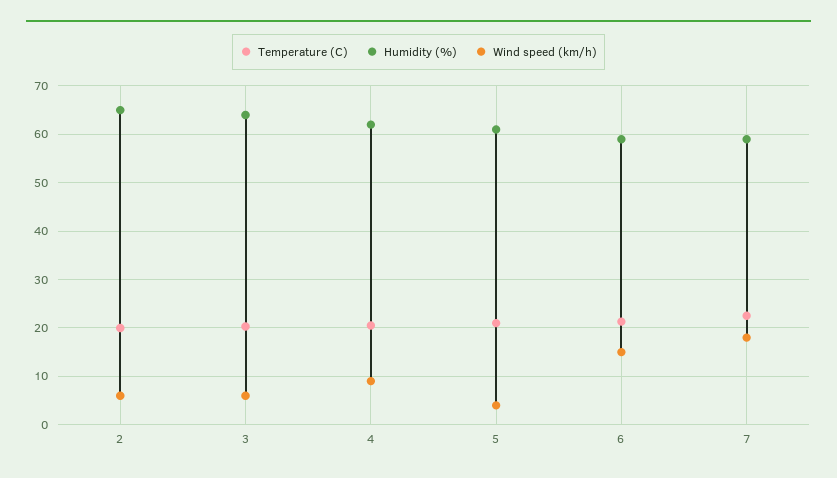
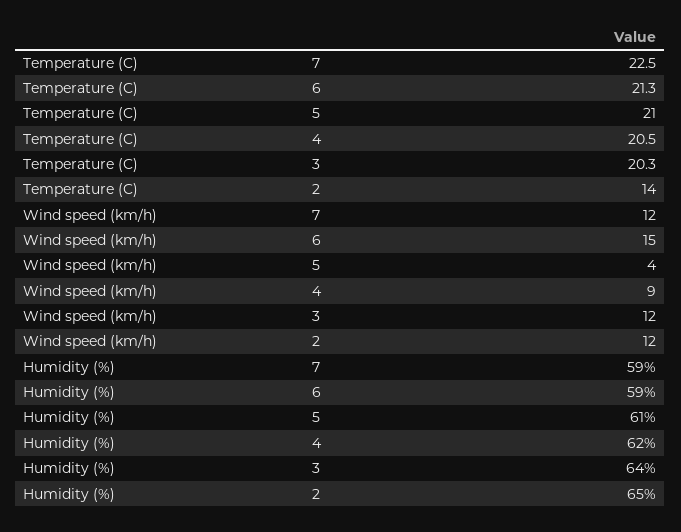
Temperature (C), 2: 20 -> 14
Wind speed (km/h), 2: 6 -> 12
Wind speed (km/h), 3: 6 -> 12
Wind speed (km/h), 7: 18 -> 12

